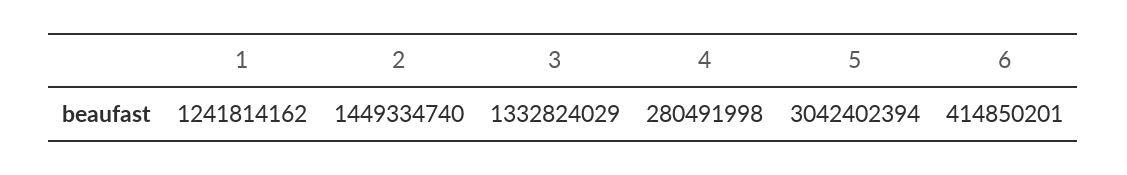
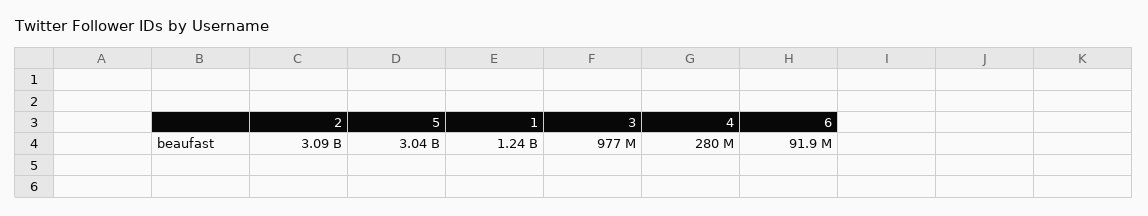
2: 1449334740 -> 3090000000
3: 1332824029 -> 977000000
6: 414850201 -> 91900000

